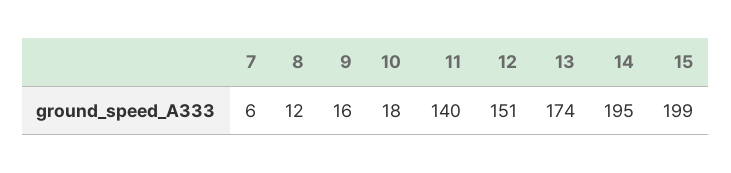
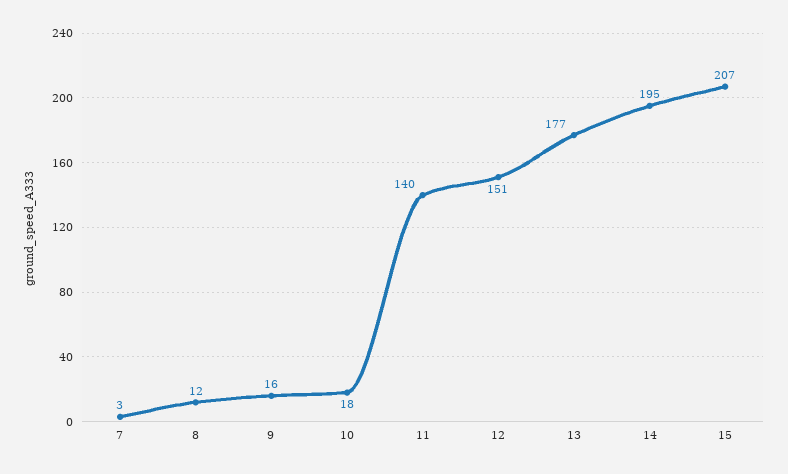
7: 6 -> 3
13: 174 -> 177
15: 199 -> 207

